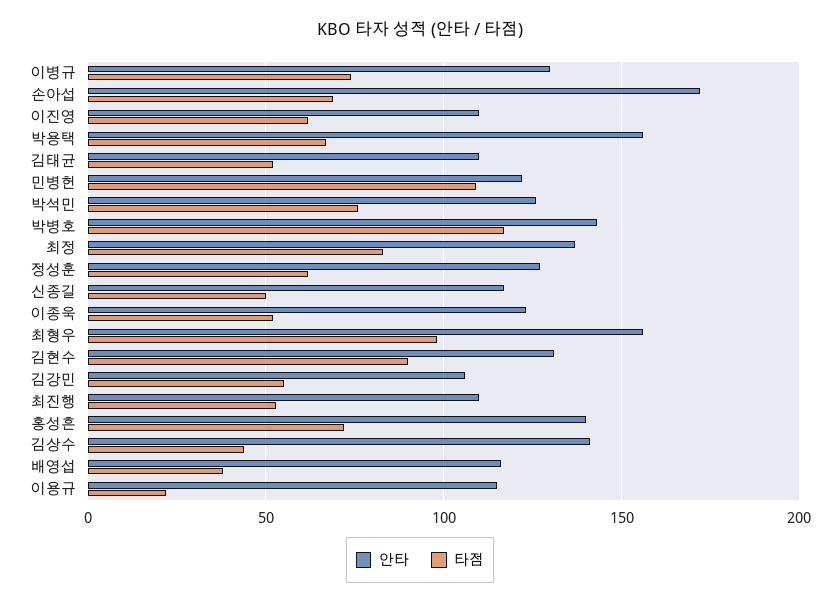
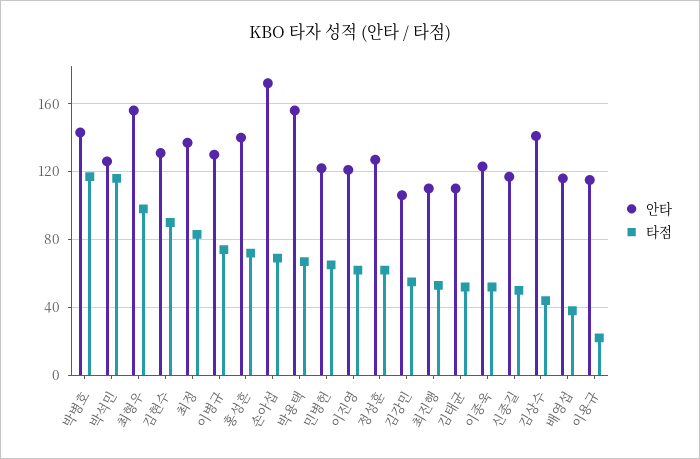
안타, 이진영: 110 -> 120
타점, 민병헌: 110 -> 65
타점, 박석민: 75 -> 115

